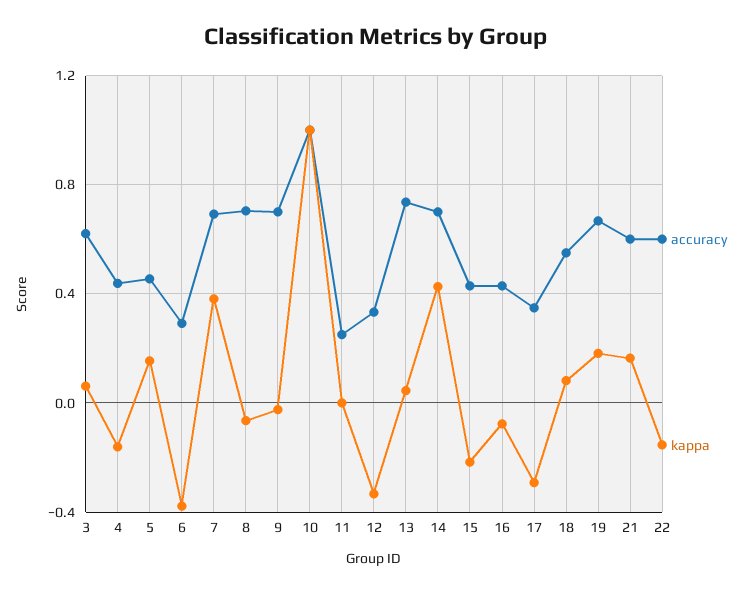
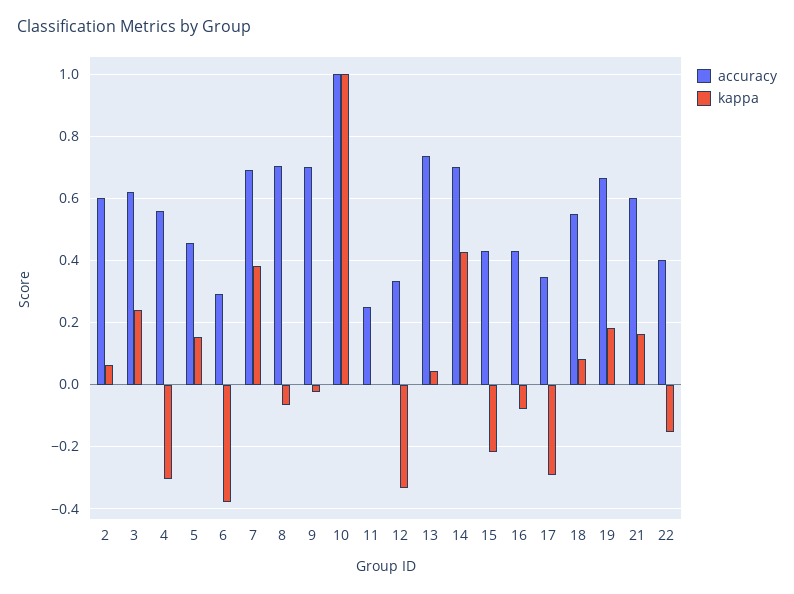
kappa, 3: 0.05 -> 0.24
accuracy, 4: 0.45 -> 0.56
kappa, 4: -0.15 -> -0.3
accuracy, 22: 0.6 -> 0.4
accuracy, 2: none -> 0.6
kappa, 2: none -> 0.06

